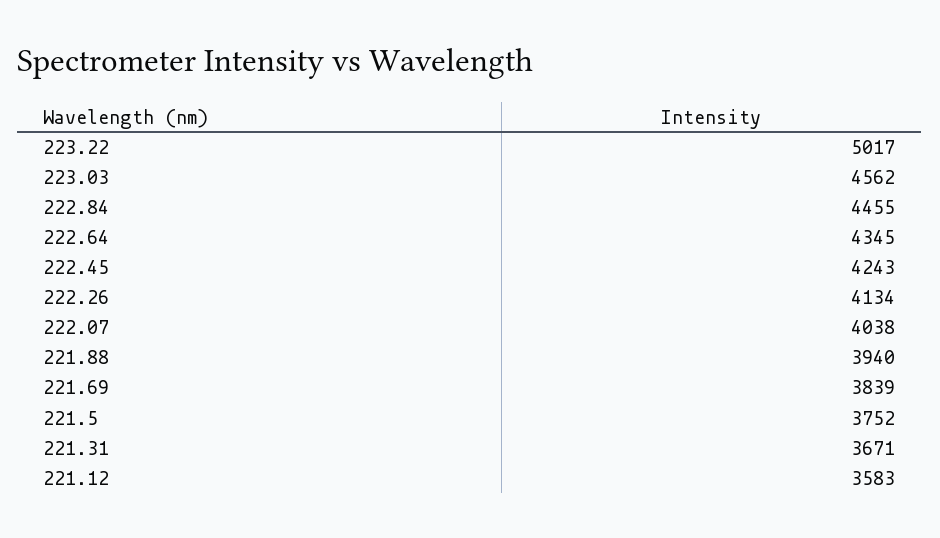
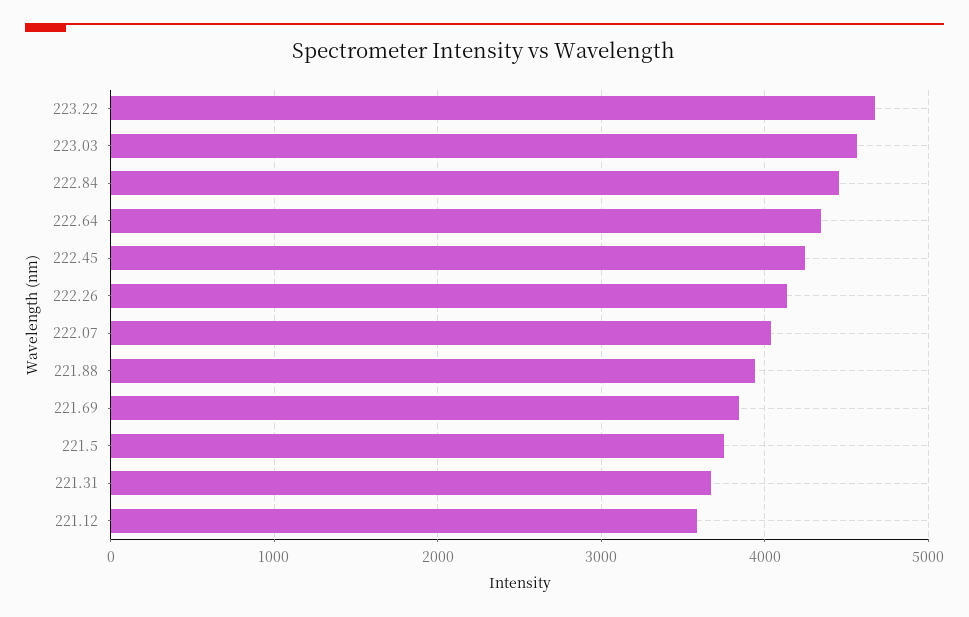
223.22: 5017 -> 4700

